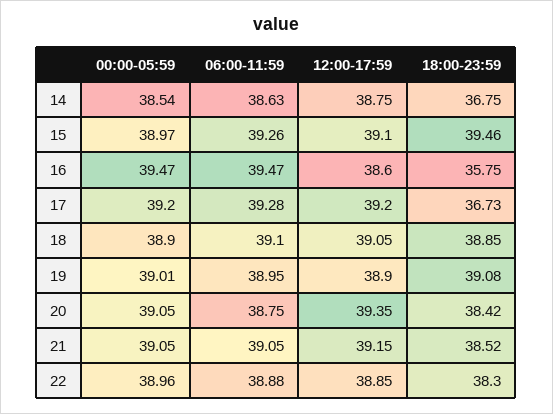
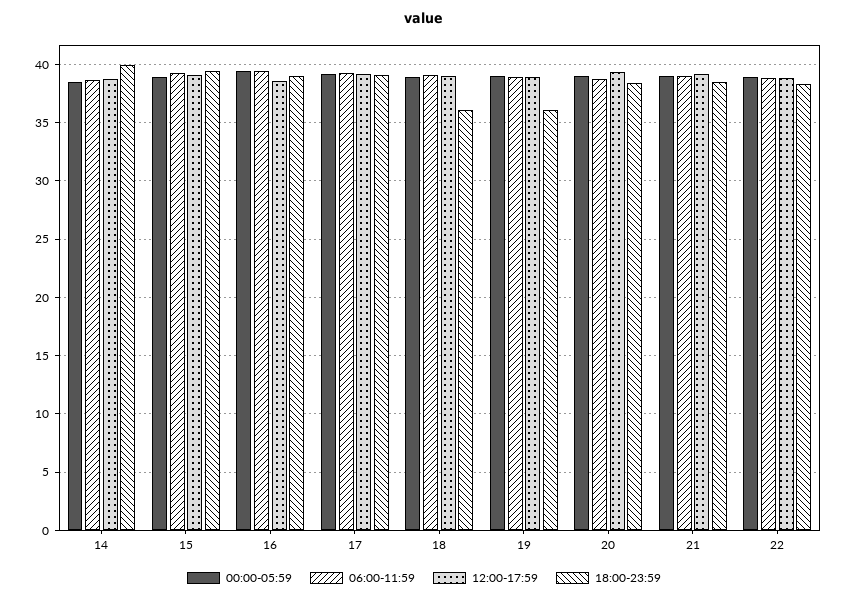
18:00-23:59, 14: 36.75 -> 40
18:00-23:59, 16: 35.75 -> 39
18:00-23:59, 17: 36.73 -> 39
18:00-23:59, 18: 38.85 -> 36
18:00-23:59, 19: 39.08 -> 36

